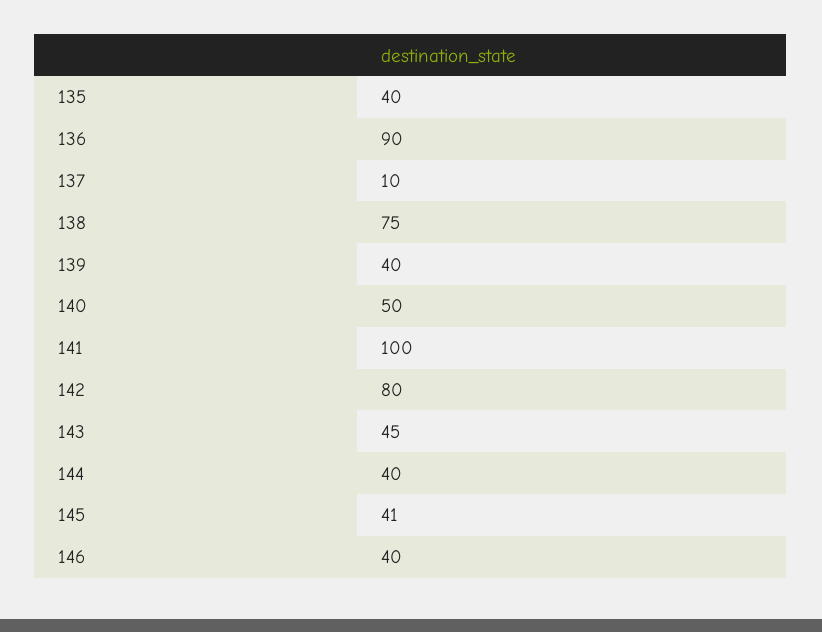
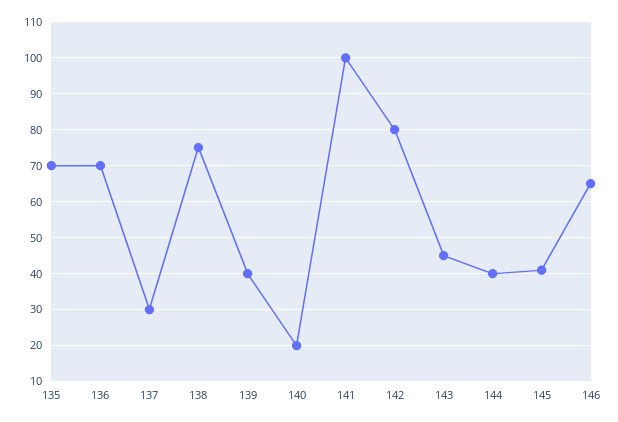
135: 40 -> 70
136: 90 -> 70
137: 10 -> 30
140: 50 -> 20
146: 40 -> 65

